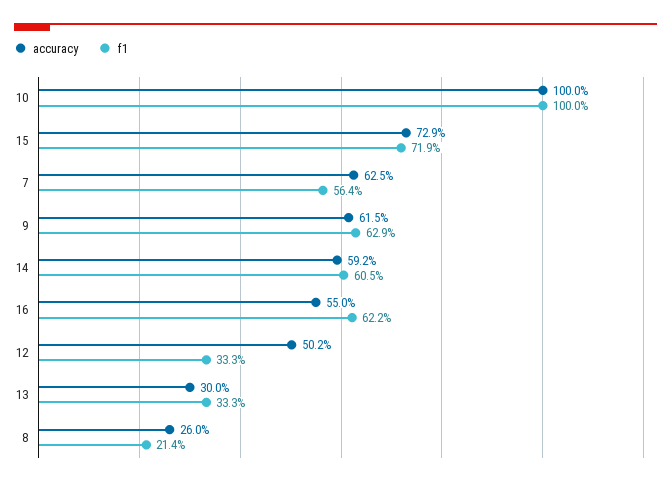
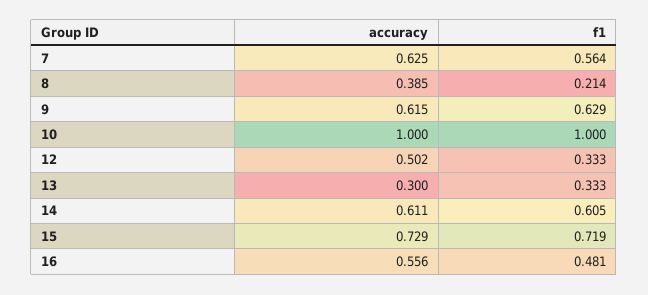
accuracy, 14: 0.592 -> 0.611
accuracy, 16: 0.55 -> 0.556
f1, 16: 0.622 -> 0.481
accuracy, 8: 0.26 -> 0.385

